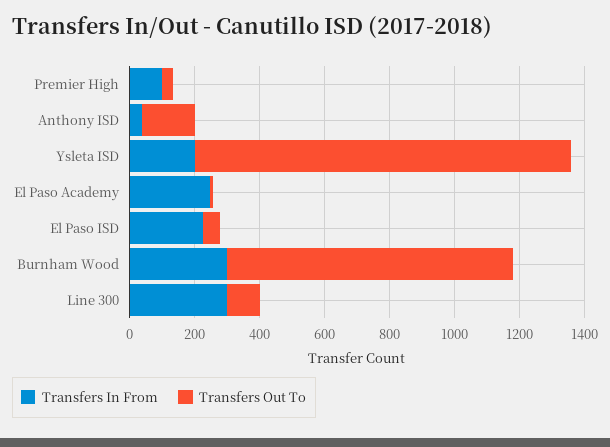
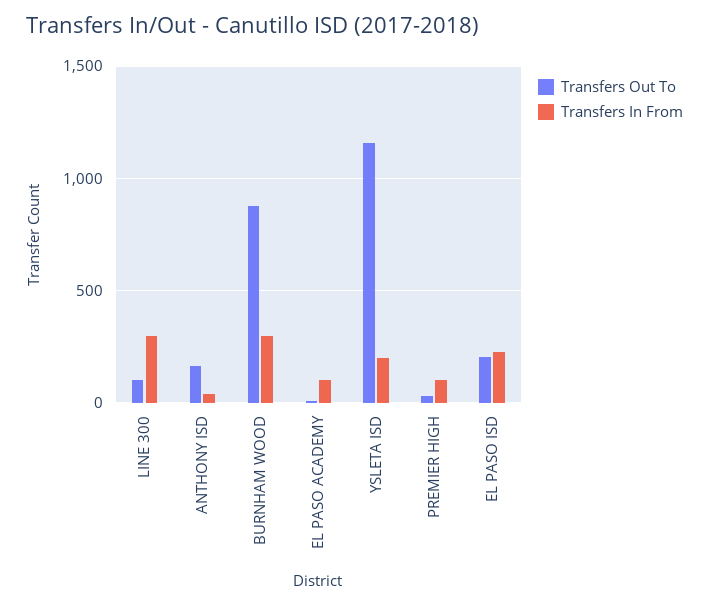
Transfers In From, El Paso Academy: 250 -> 100
Transfers Out To, El Paso ISD: 50 -> 200

